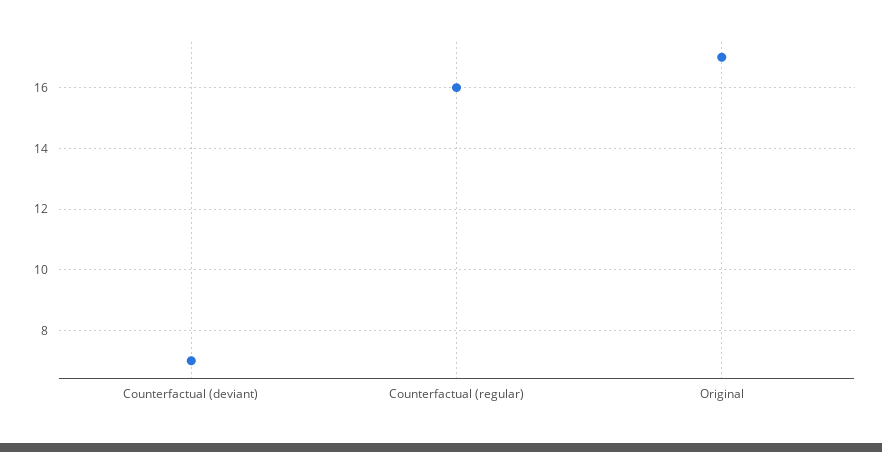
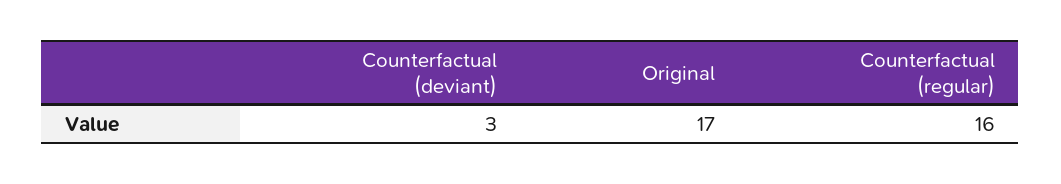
Counterfactual (deviant): 7 -> 3

